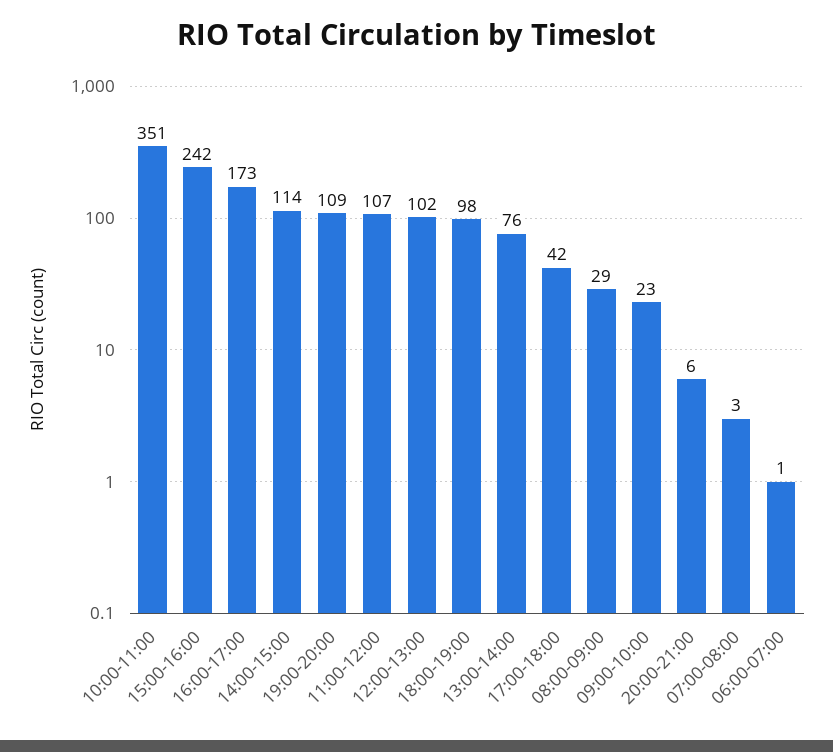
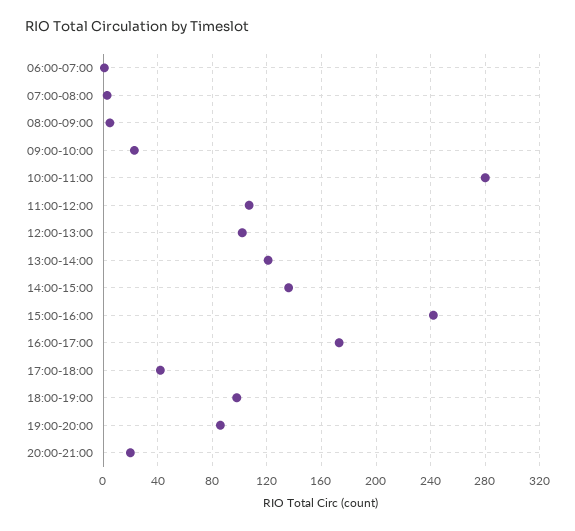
10:00-11:00: 351 -> 280
14:00-15:00: 114 -> 135
19:00-20:00: 109 -> 85
13:00-14:00: 76 -> 120
08:00-09:00: 29 -> 5
20:00-21:00: 6 -> 20

